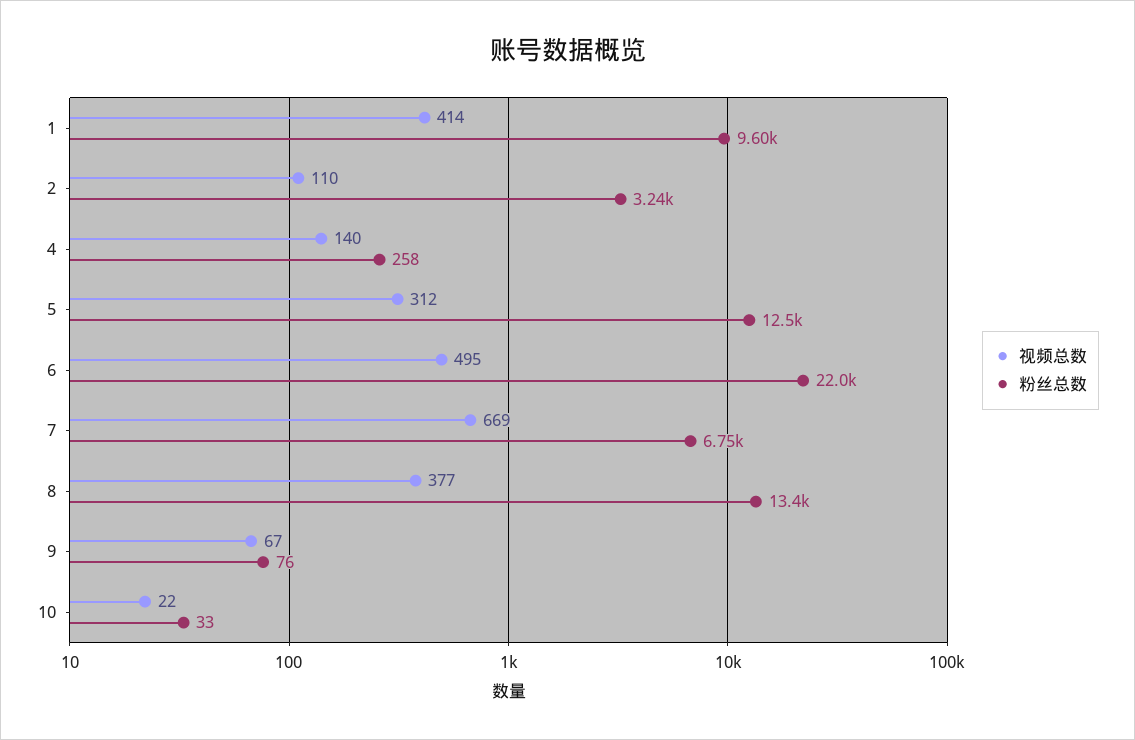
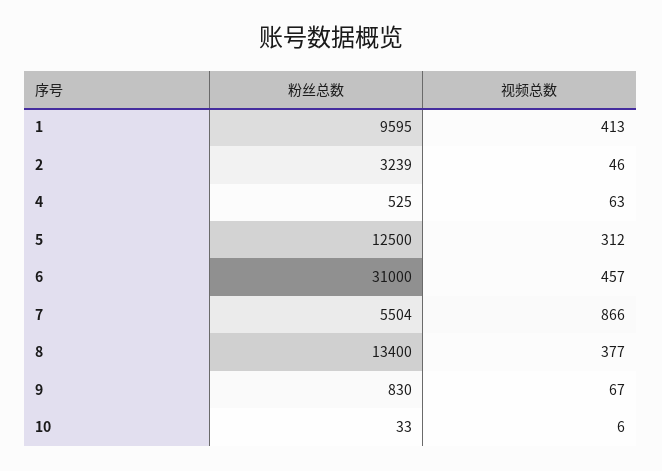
视频总数, 1: 414 -> 413
视频总数, 2: 110 -> 46
视频总数, 4: 140 -> 63
粉丝总数, 4: 258 -> 525
视频总数, 6: 495 -> 457
粉丝总数, 6: 22000 -> 31000
视频总数, 7: 669 -> 866
粉丝总数, 7: 6750 -> 5504
粉丝总数, 9: 76 -> 830
视频总数, 10: 22 -> 6

